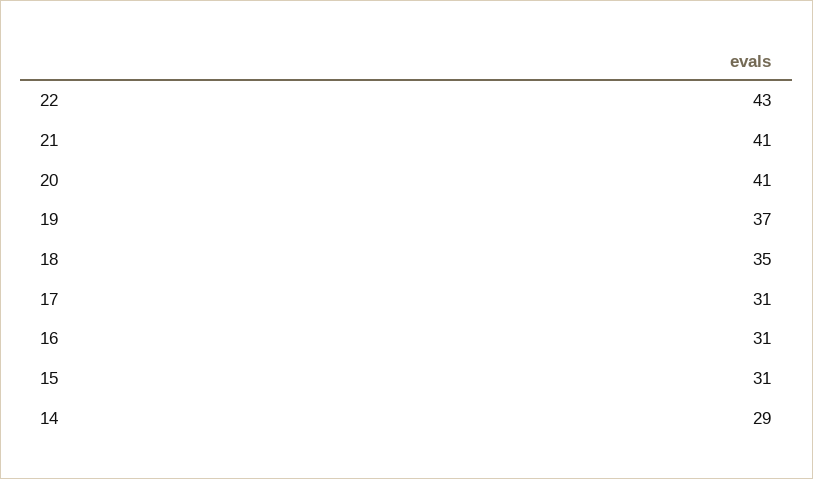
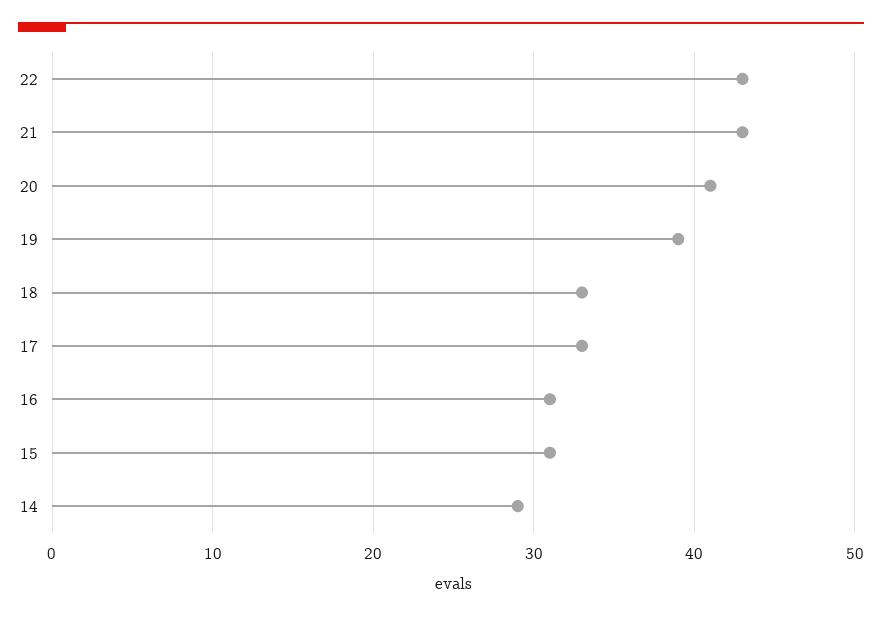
21: 41 -> 43
19: 37 -> 39
18: 35 -> 33
17: 31 -> 33

